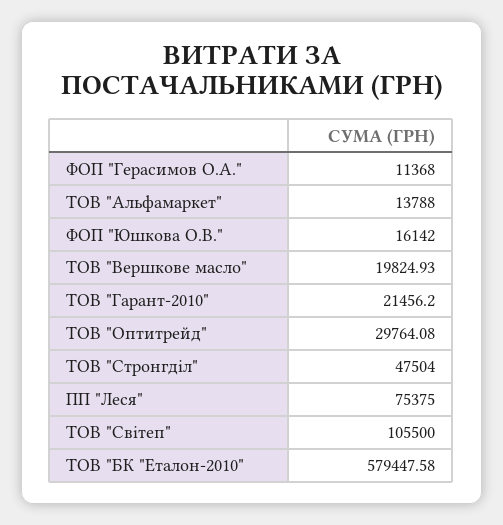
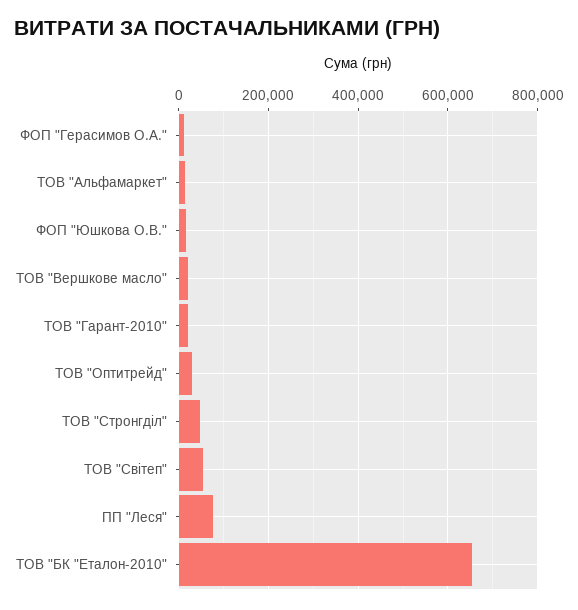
ТОВ "Світеп": 105500 -> 60000
ТОВ "БК "Еталон-2010": 579447.58 -> 660000

